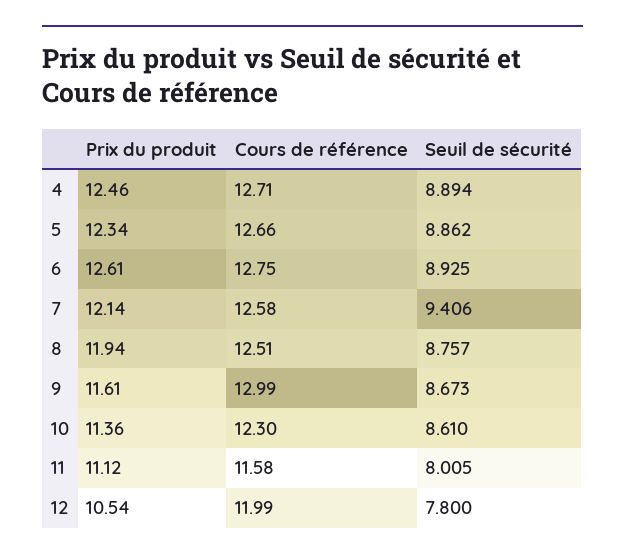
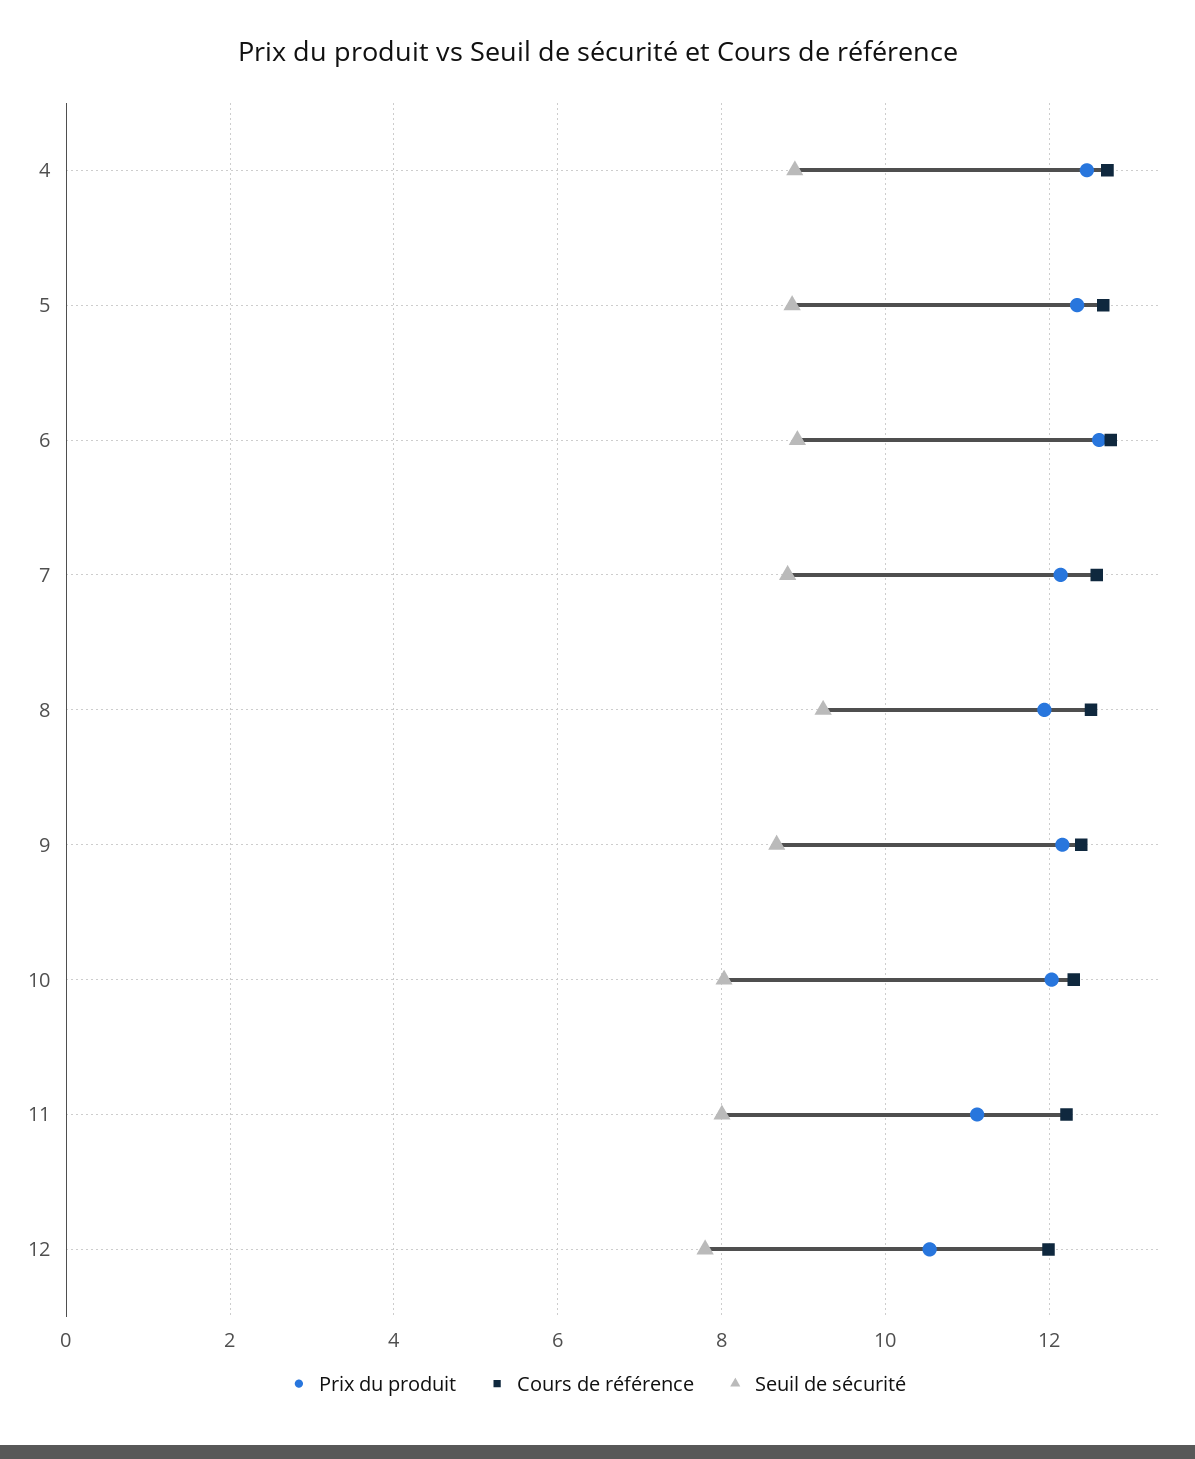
Seuil de sécurité, 7: 9.406 -> 8.8
Seuil de sécurité, 8: 8.757 -> 9.2
Prix du produit, 9: 11.61 -> 12.2
Cours de référence, 9: 12.99 -> 12.4
Prix du produit, 10: 11.36 -> 12
Seuil de sécurité, 10: 8.61 -> 8
Cours de référence, 11: 11.58 -> 12.2

